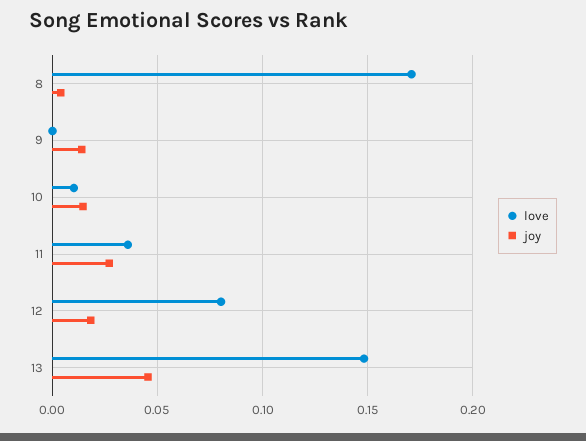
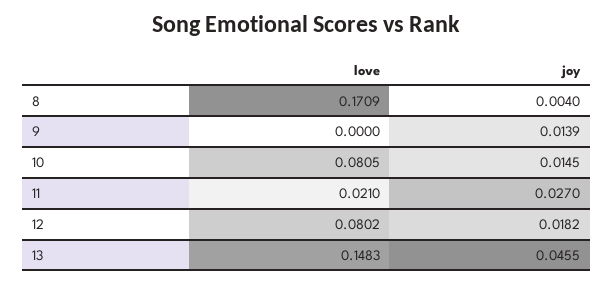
love, 10: 0.01 -> 0.0805
love, 11: 0.035 -> 0.021

